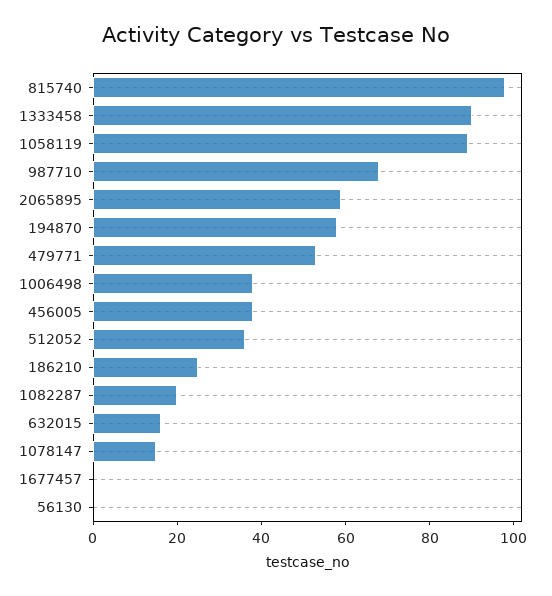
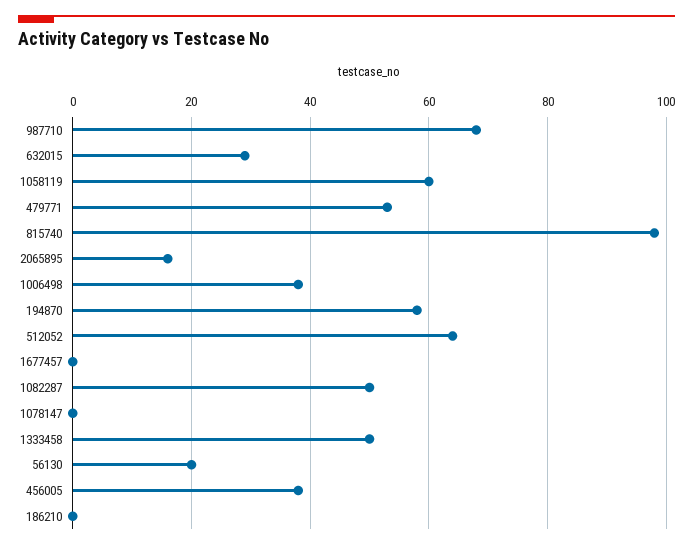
1333458: 90 -> 50
1058119: 90 -> 60
2065895: 60 -> 15
512052: 35 -> 65
186210: 25 -> 0
1082287: 20 -> 50
632015: 15 -> 30
1078147: 15 -> 0
56130: 0 -> 20

